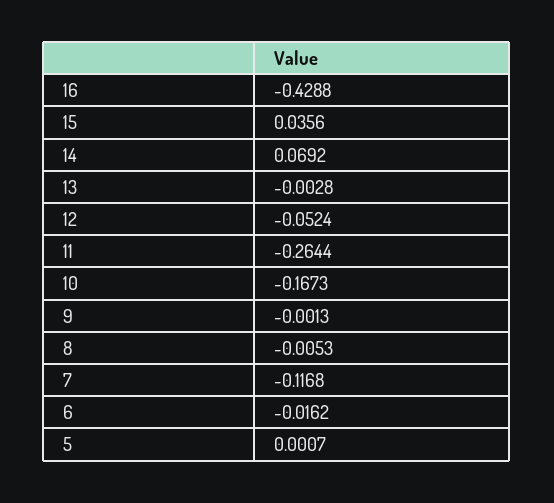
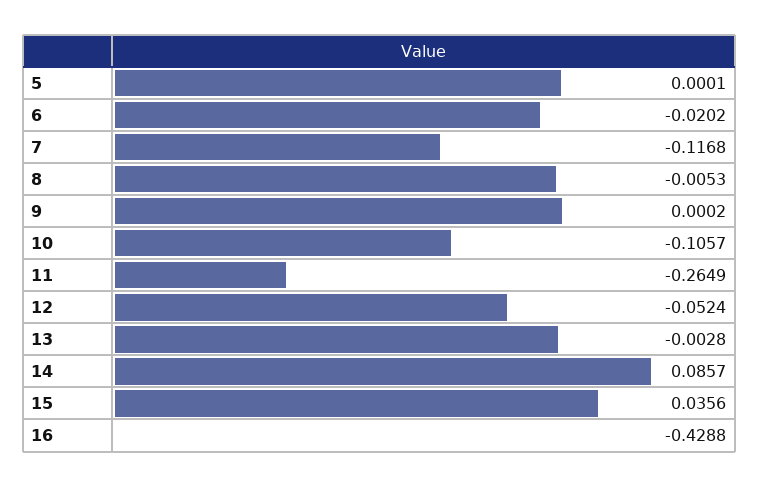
14: 0.0692 -> 0.0857
11: -0.2644 -> -0.2649
10: -0.1673 -> -0.1057
9: -0.0013 -> 0.0002
6: -0.0162 -> -0.0202
5: 0.0007 -> 0.0001

